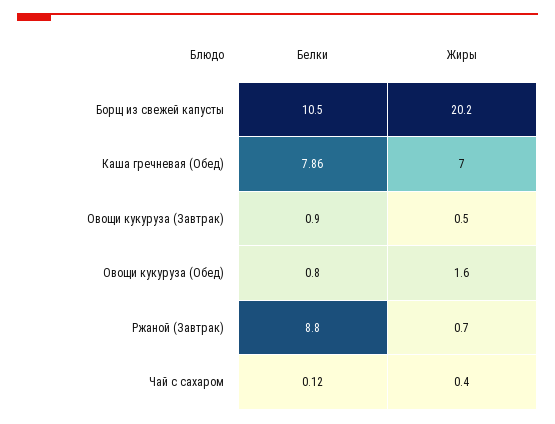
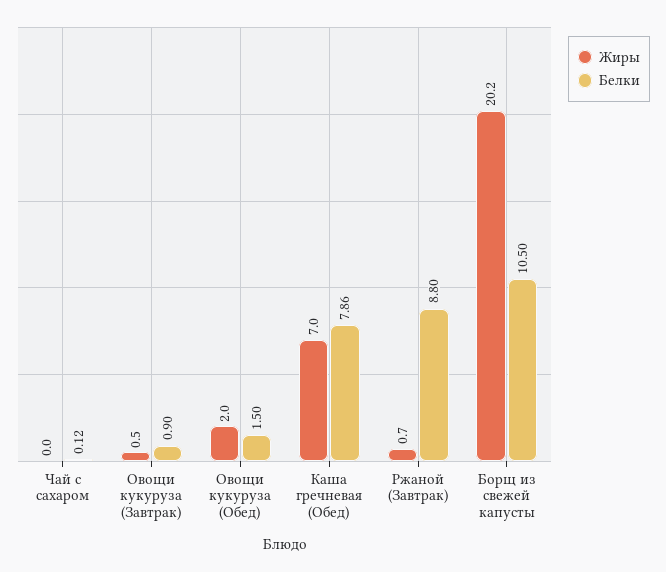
Белки, Овощи кукуруза (Обед): 0.8 -> 1.5
Жиры, Овощи кукуруза (Обед): 1.6 -> 2
Жиры, Чай с сахаром: 0.4 -> 0

